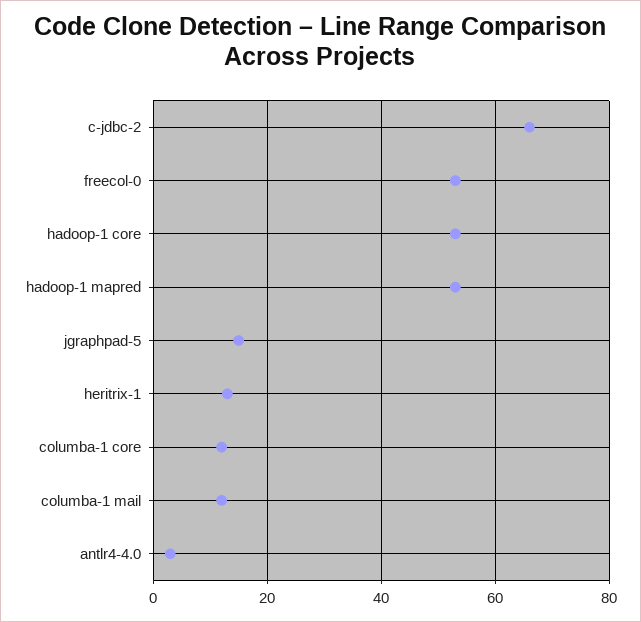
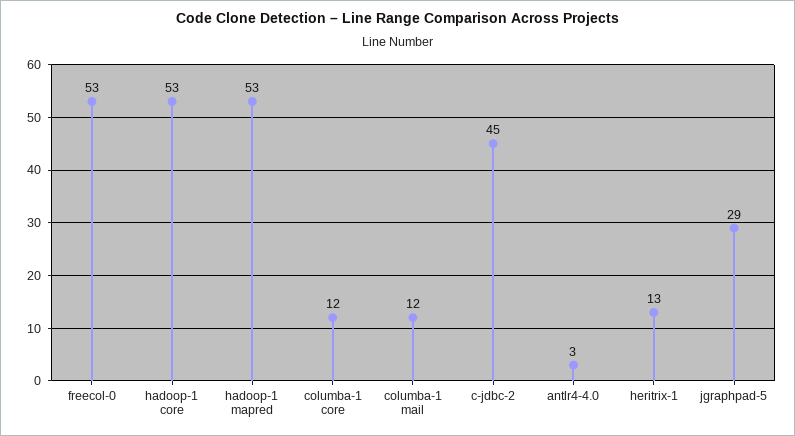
c-jdbc-2: 65 -> 45
jgraphpad-5: 15 -> 29

